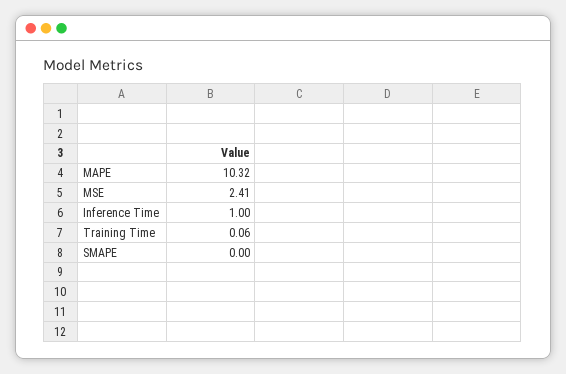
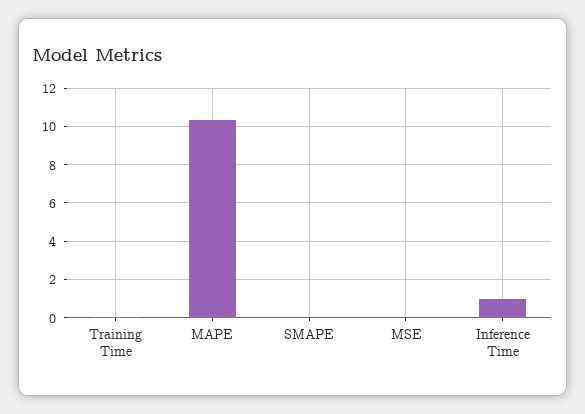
MSE: 2.41 -> 0

